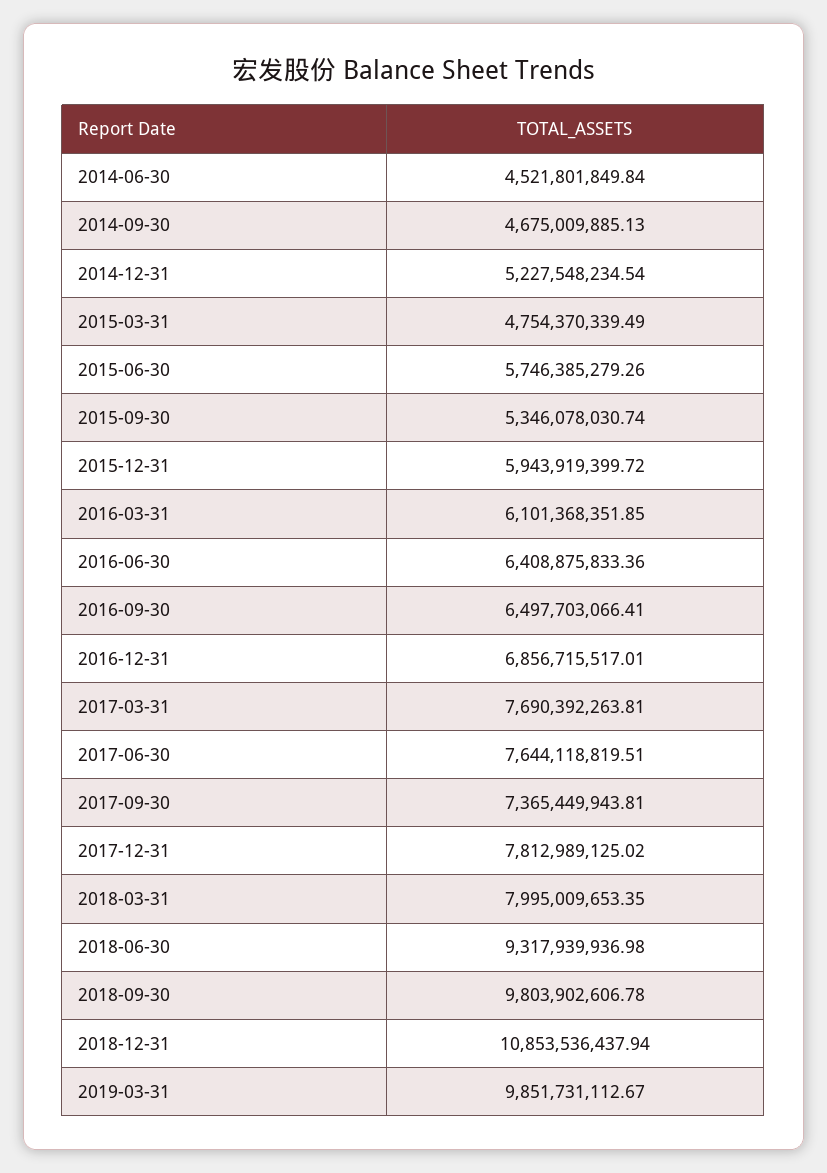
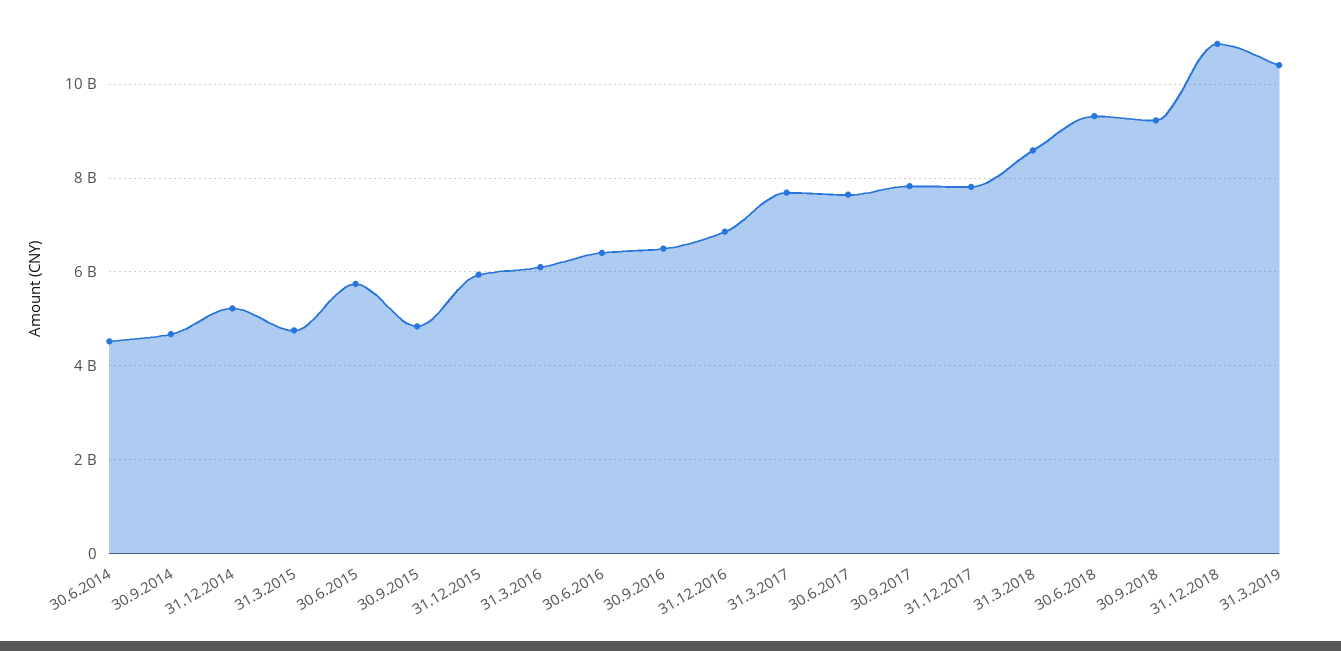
2015-09-30: 5346078030.74 -> 4800000000
2017-09-30: 7365449943.81 -> 7800000000
2018-03-31: 7995009653.35 -> 8600000000
2018-09-30: 9803902606.78 -> 9200000000
2019-03-31: 9851731112.67 -> 10400000000

